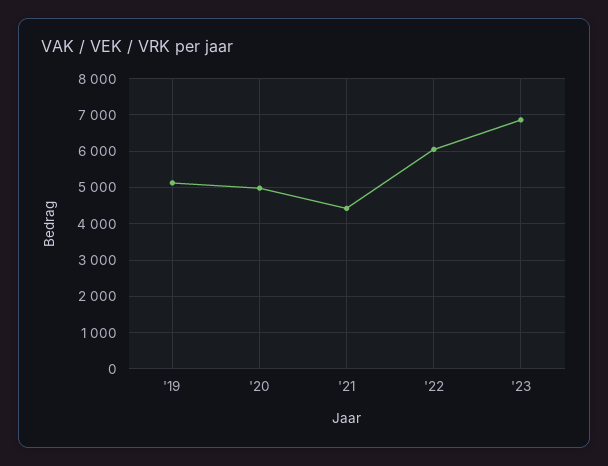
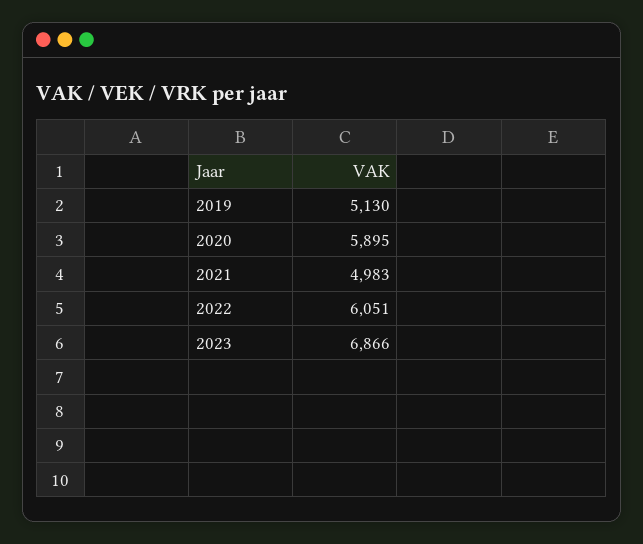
'20: 5000 -> 5895
'21: 4400 -> 4983

